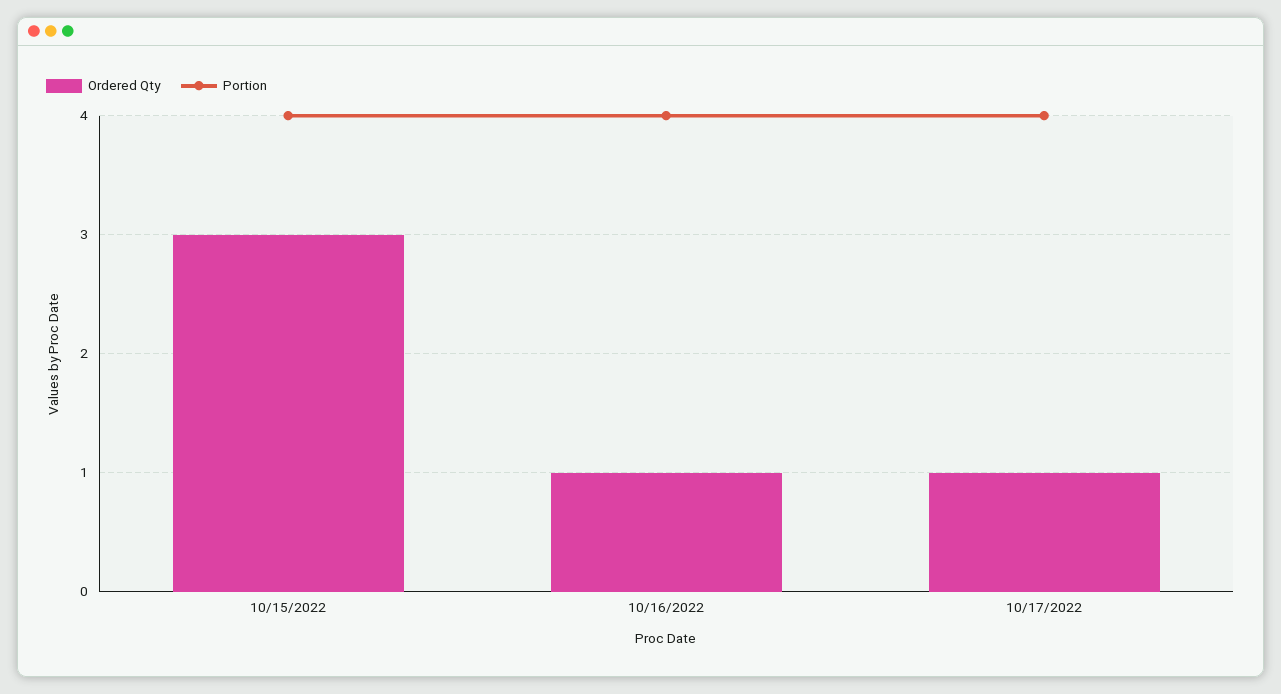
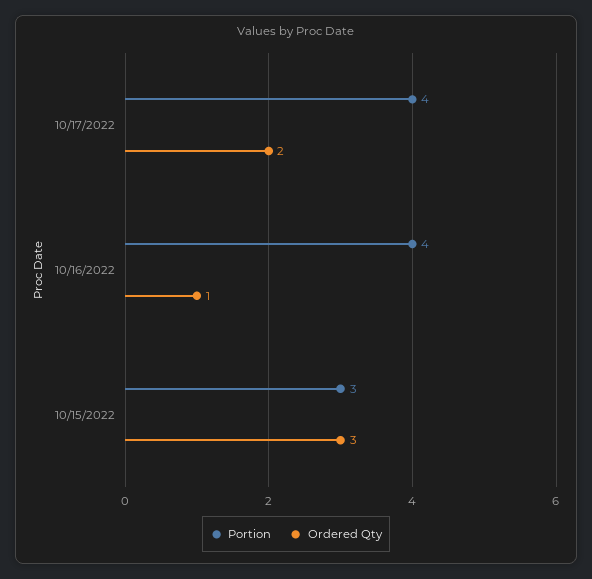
Portion, 10/15/2022: 4 -> 3
Ordered Qty, 10/17/2022: 1 -> 2

